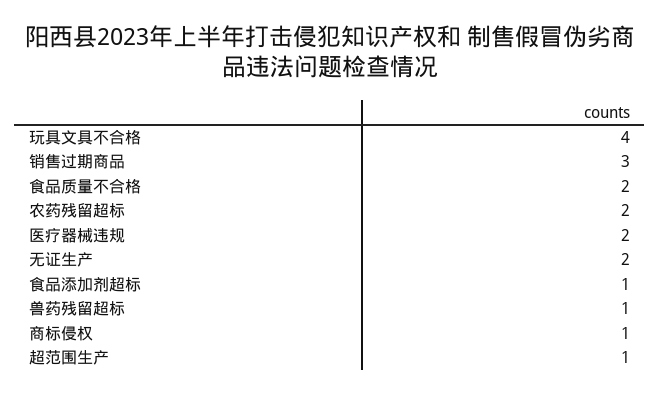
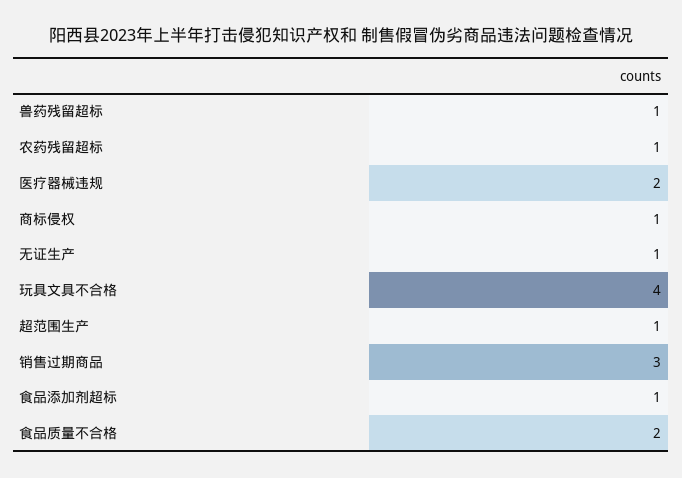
农药残留超标: 2 -> 1
无证生产: 2 -> 1

